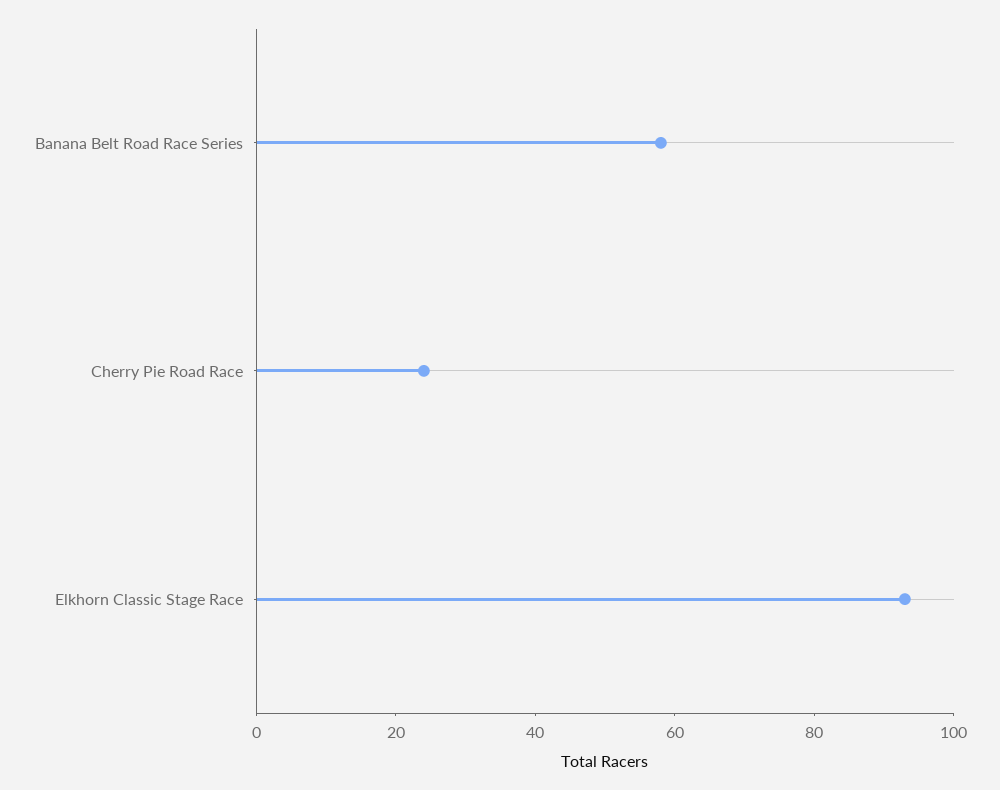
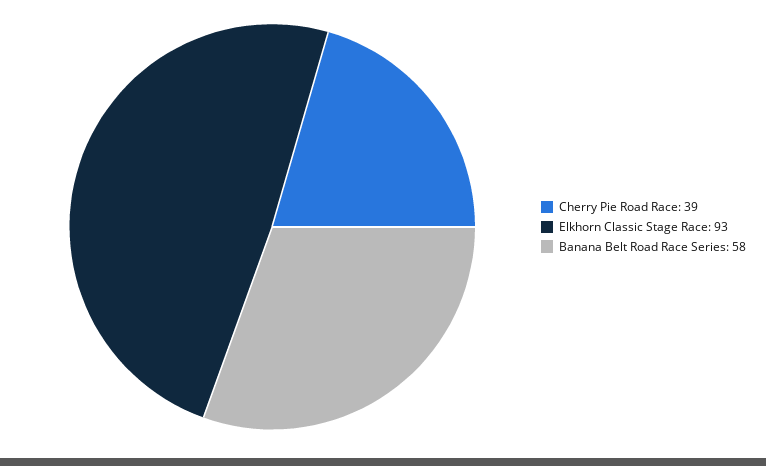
Cherry Pie Road Race: 25 -> 39

